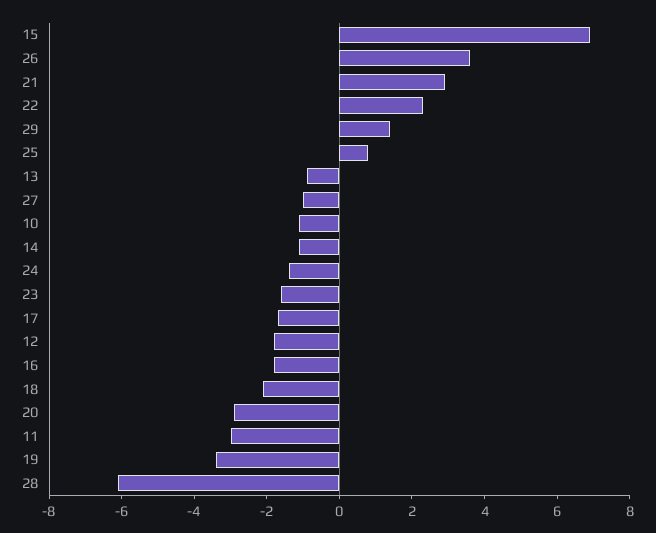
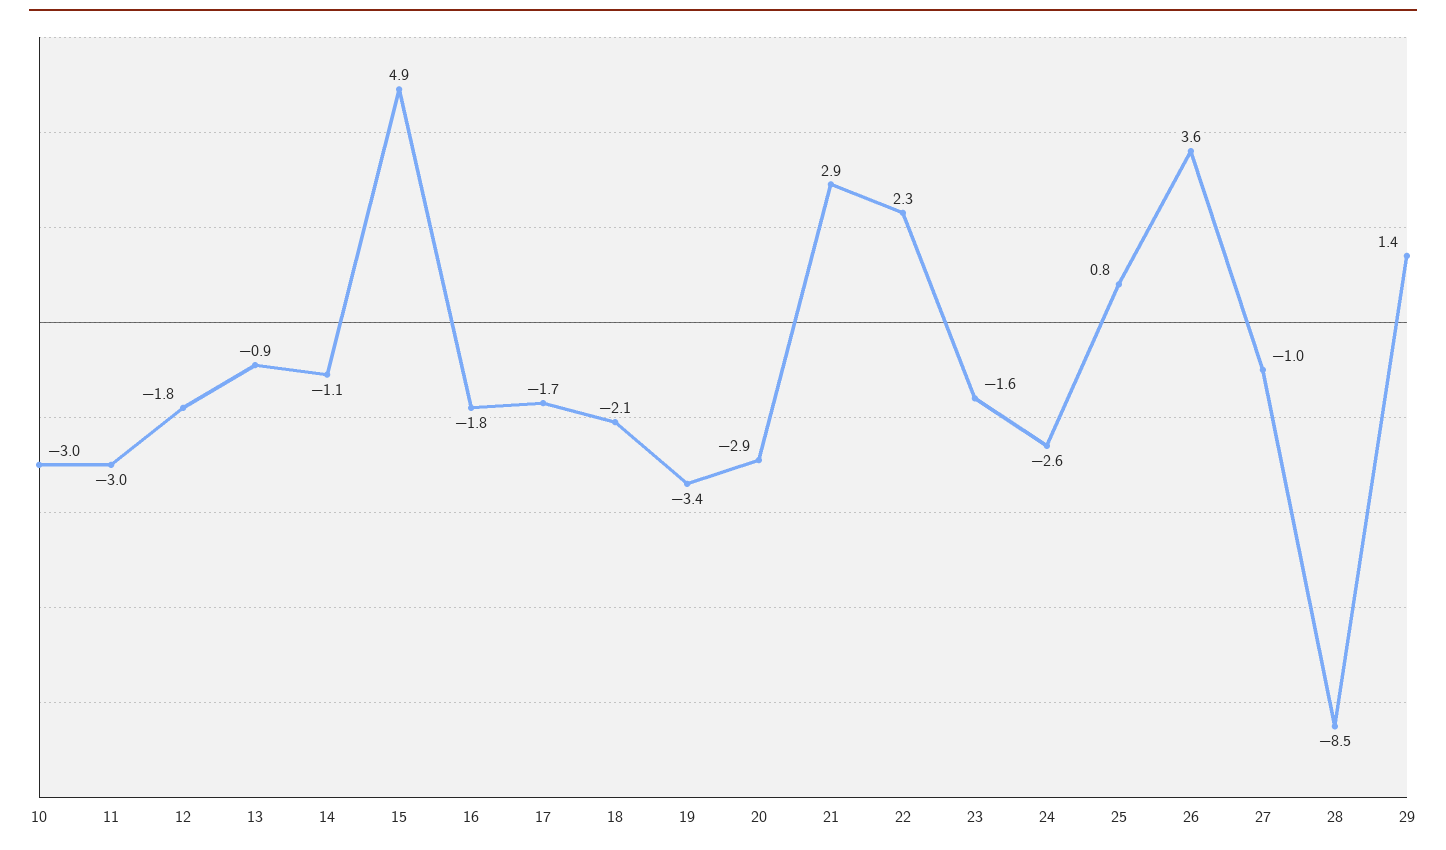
15: 7 -> 4.9
10: -1 -> -3
24: -1.5 -> -2.6
28: -6 -> -8.5

